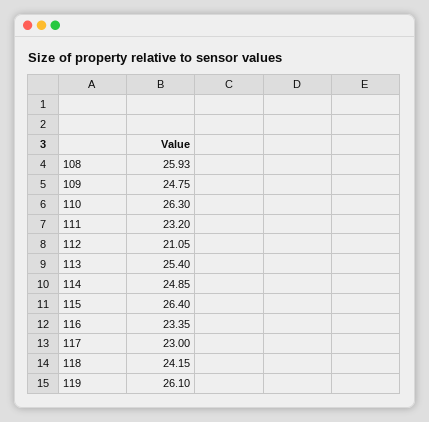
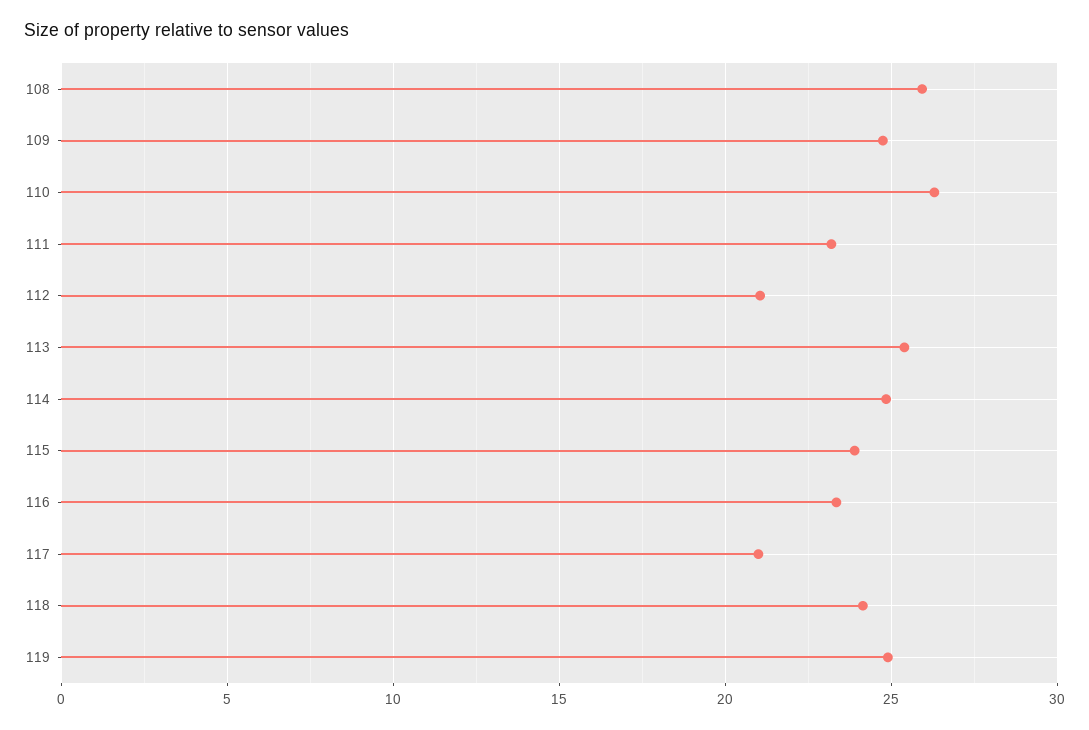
115: 26.4 -> 24
117: 23 -> 21
119: 26.1 -> 25

